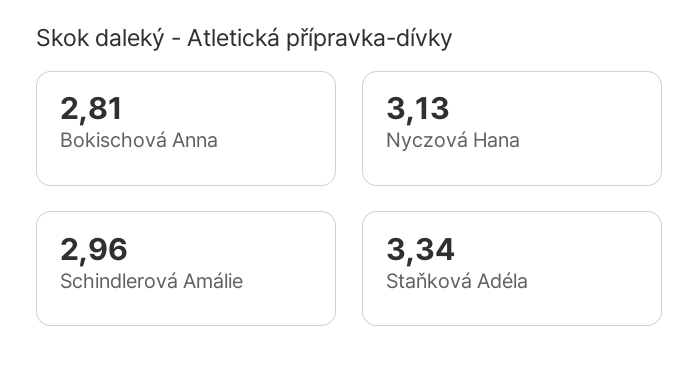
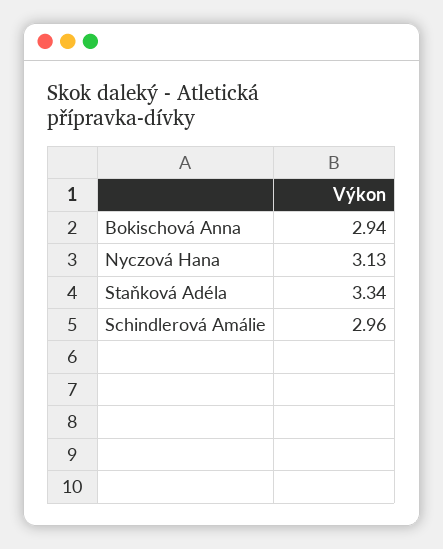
Bokischová Anna: 2.81 -> 2.94

